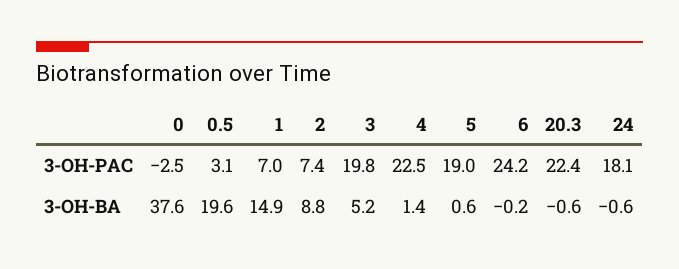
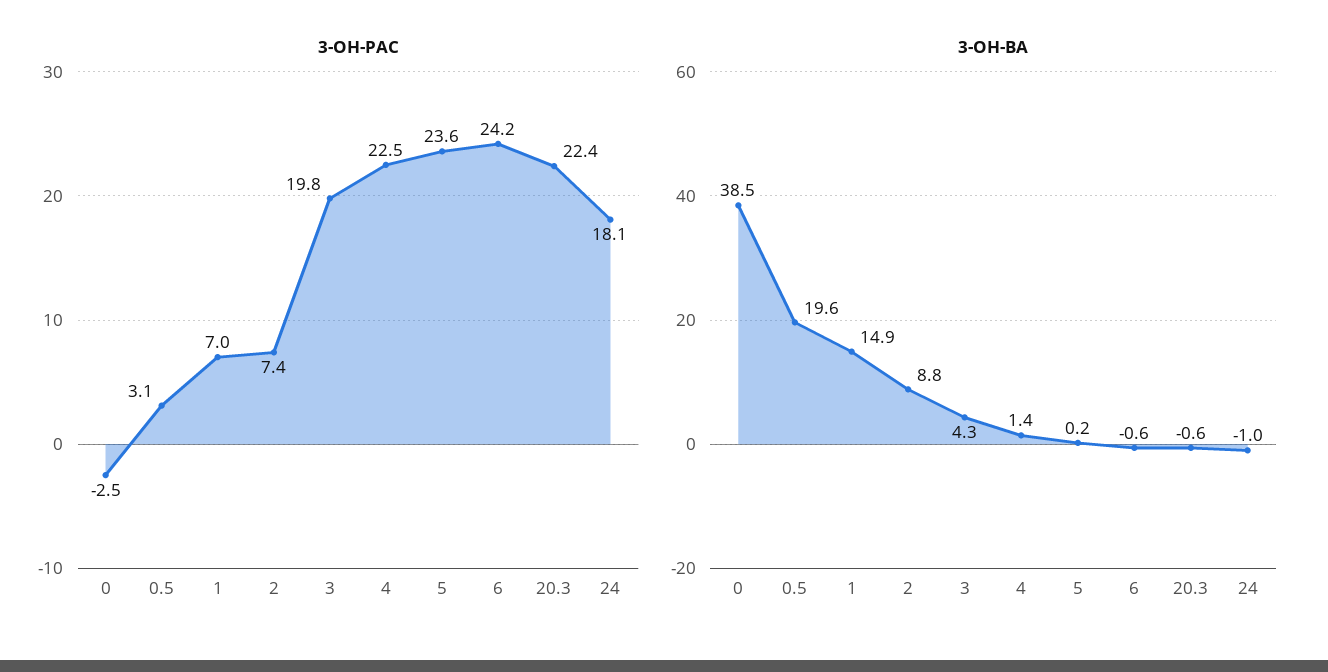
3-OH-PAC, 5: 19 -> 23.6
3-OH-BA, 0: 37.6 -> 38.5
3-OH-BA, 3: 5.2 -> 4.3
3-OH-BA, 5: 0.6 -> 0.2
3-OH-BA, 6: -0.2 -> -0.6
3-OH-BA, 24: -0.6 -> -1

